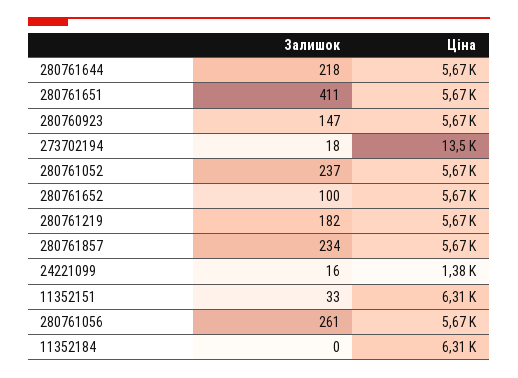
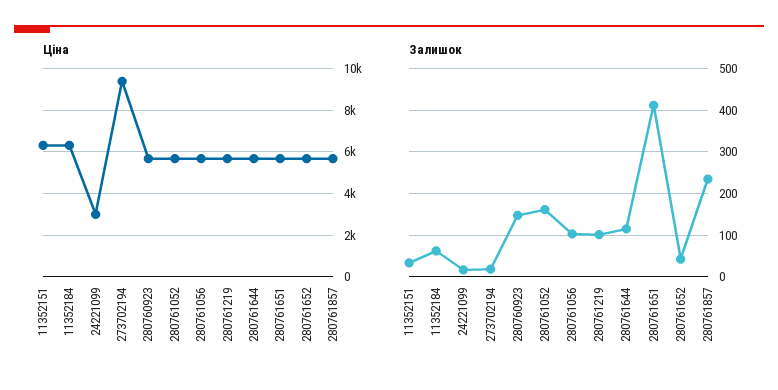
Залишок, 280761644: 218 -> 120
Ціна, 273702194: 13500 -> 9500
Залишок, 280761052: 237 -> 160
Залишок, 280761652: 100 -> 40
Залишок, 280761219: 182 -> 100
Ціна, 24221099: 1380 -> 3000
Залишок, 280761056: 261 -> 100
Залишок, 11352184: 0 -> 60

